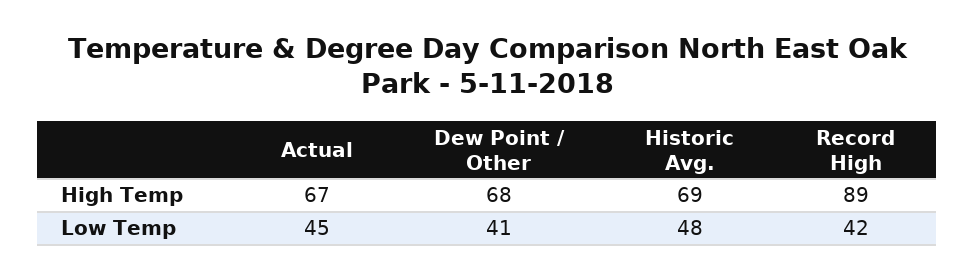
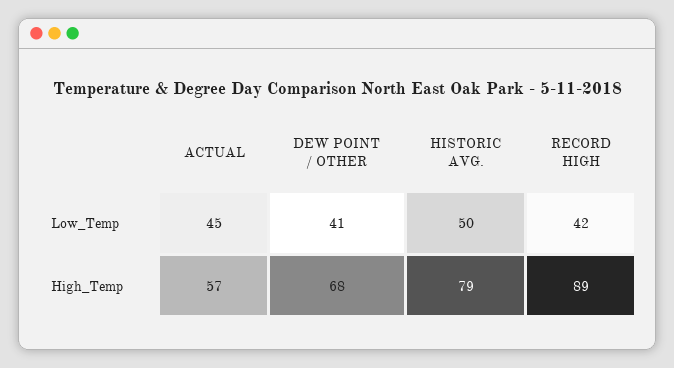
Actual, High Temp: 67 -> 57
Historic Avg., High Temp: 69 -> 79
Historic Avg., Low Temp: 48 -> 50

